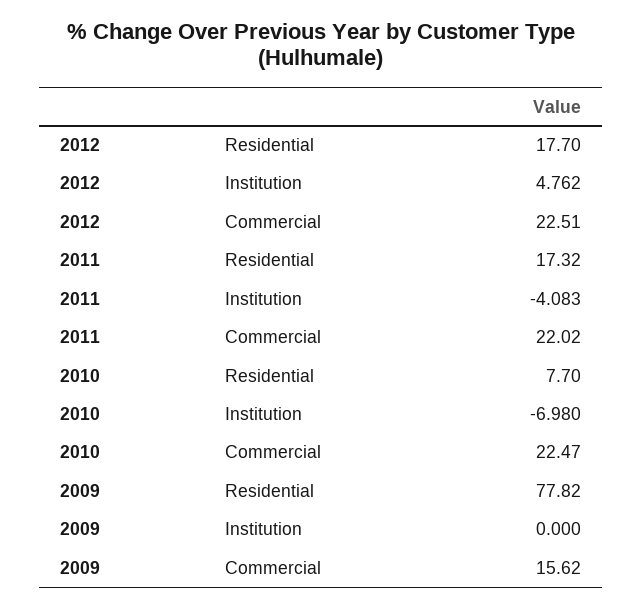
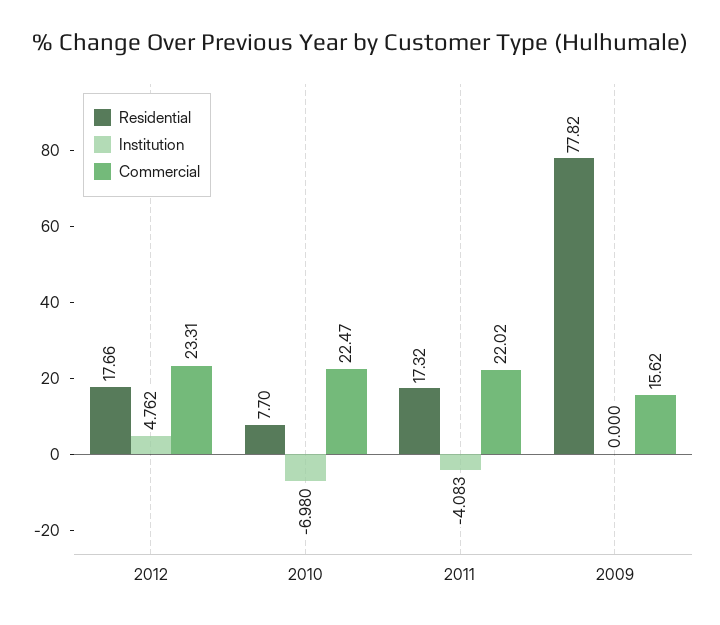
Residential, 2012: 17.7 -> 17.66
Commercial, 2012: 22.51 -> 23.31

